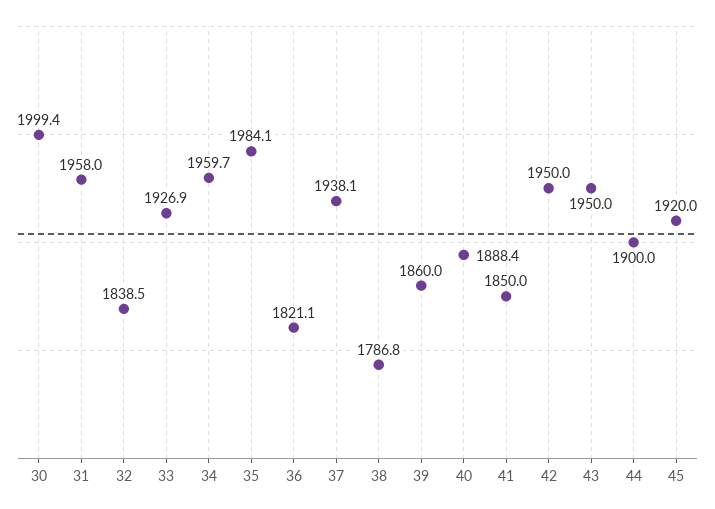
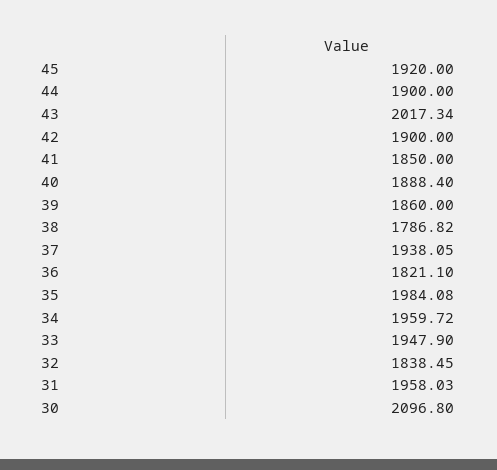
30: 1999.4 -> 2096.8
33: 1926.9 -> 1947.9
42: 1950 -> 1900
43: 1950 -> 2017.34

